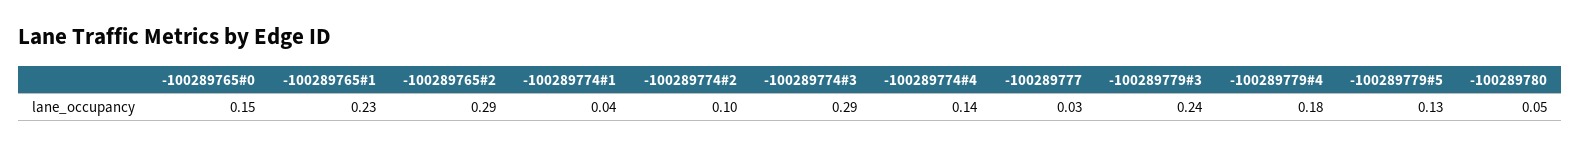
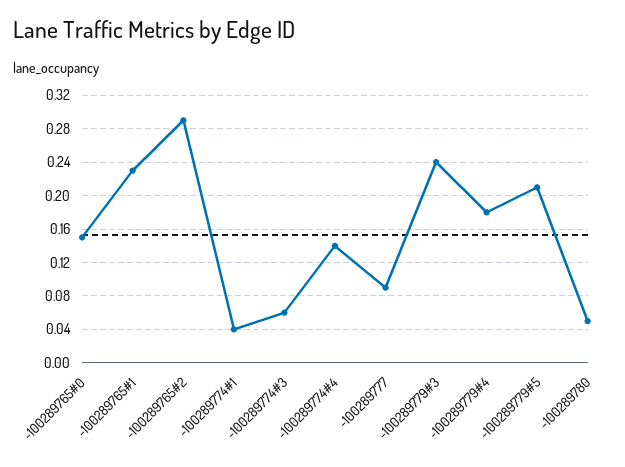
-100289774#2: 0.1 -> none
-100289774#3: 0.29 -> 0.06
-100289777: 0.03 -> 0.09
-100289779#5: 0.13 -> 0.21

